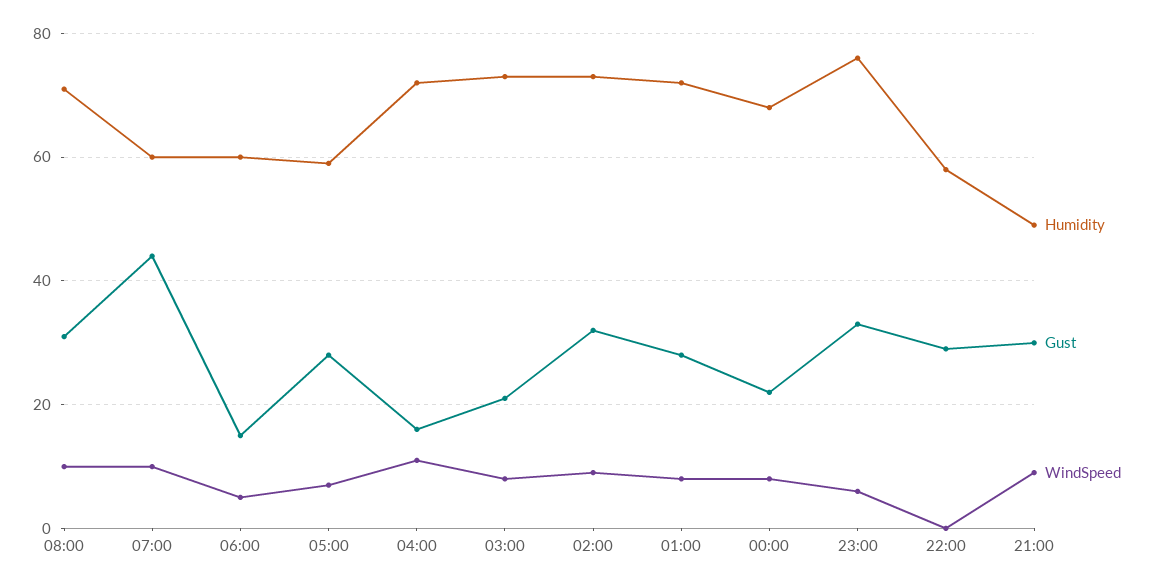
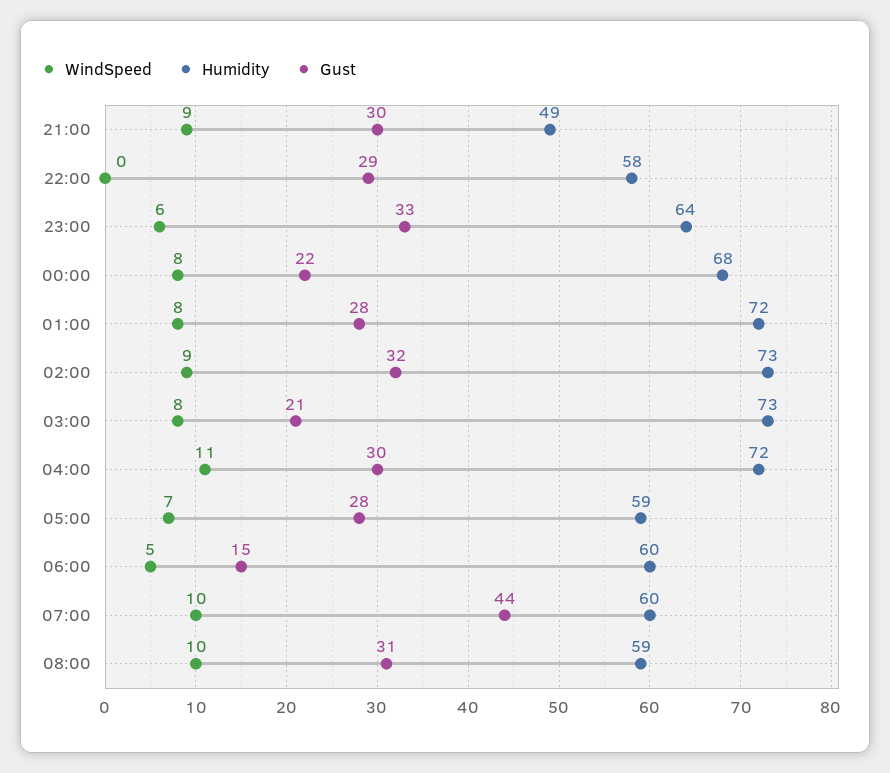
Humidity, 08:00: 70 -> 59
Gust, 04:00: 15 -> 30
Humidity, 23:00: 75 -> 64

